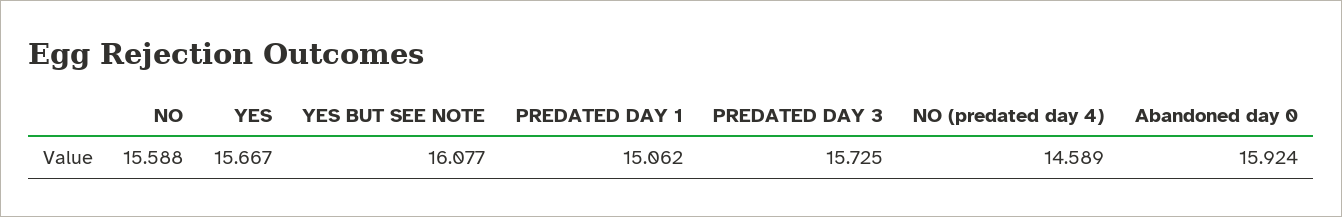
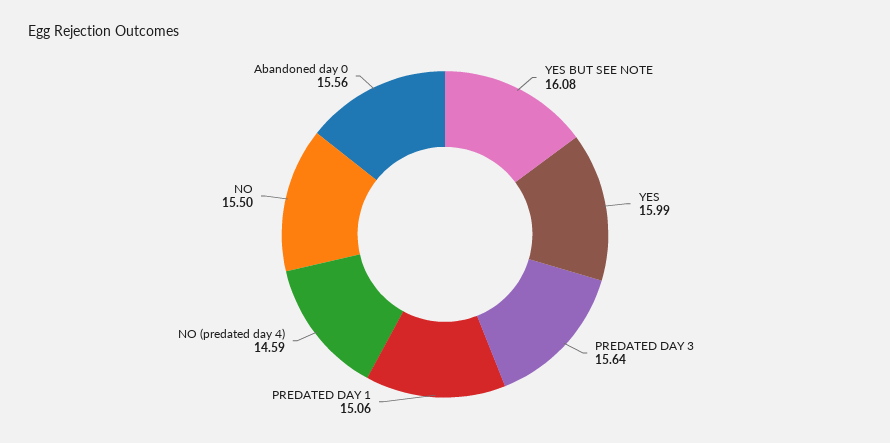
NO: 15.588 -> 15.5
YES: 15.667 -> 15.99
PREDATED DAY 3: 15.725 -> 15.64
Abandoned day 0: 15.924 -> 15.56

